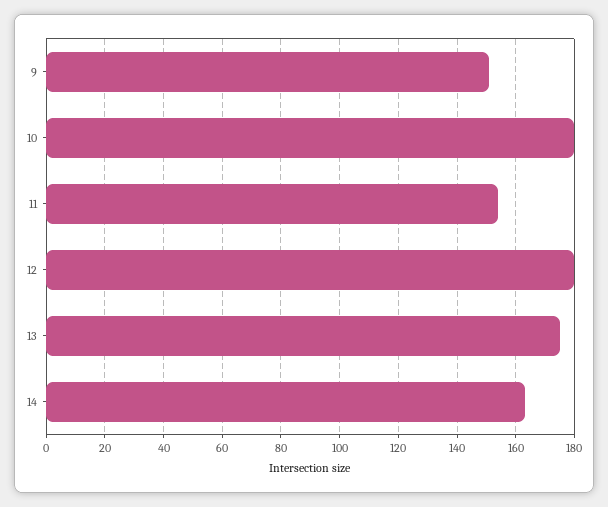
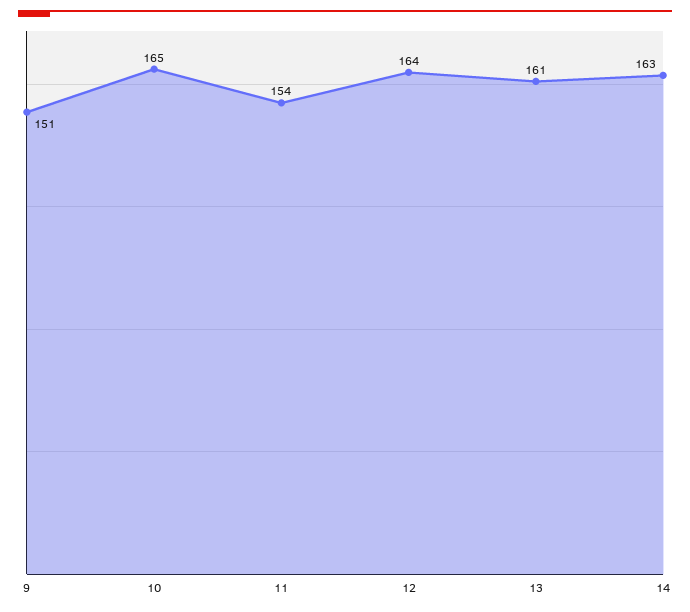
10: 180 -> 165
12: 180 -> 164
13: 175 -> 161

